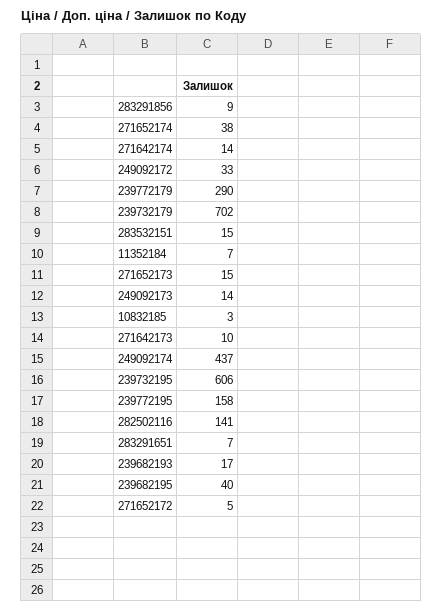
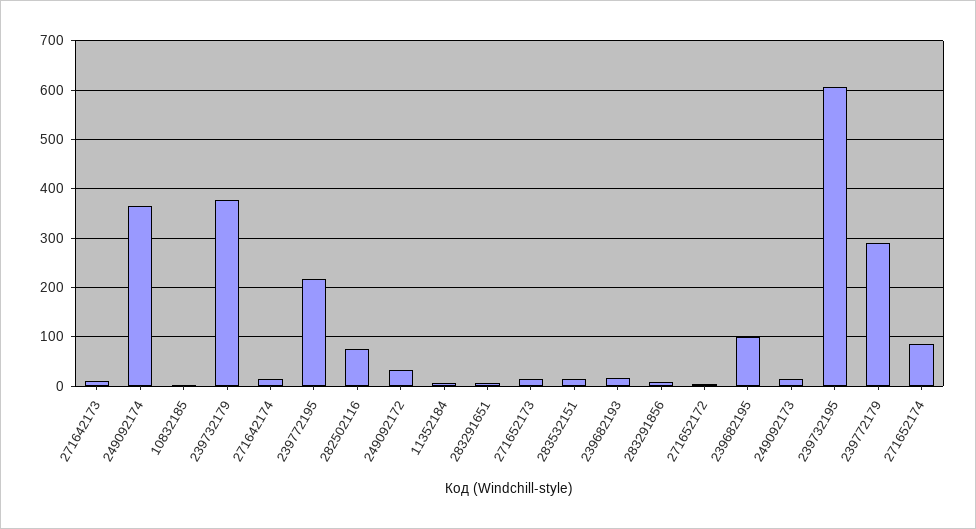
271652174: 38 -> 80
239732179: 702 -> 380
249092174: 437 -> 360
239772195: 158 -> 220
282502116: 141 -> 80
239682195: 40 -> 100

